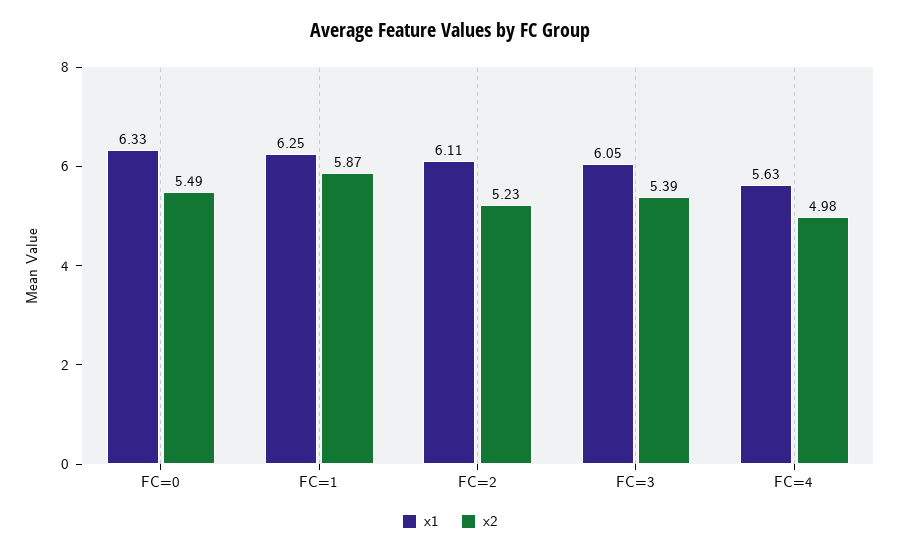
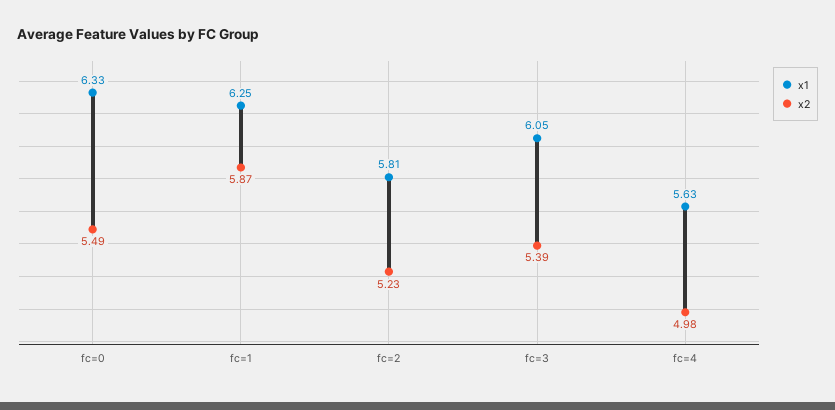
x1, FC=2: 6.11 -> 5.81

